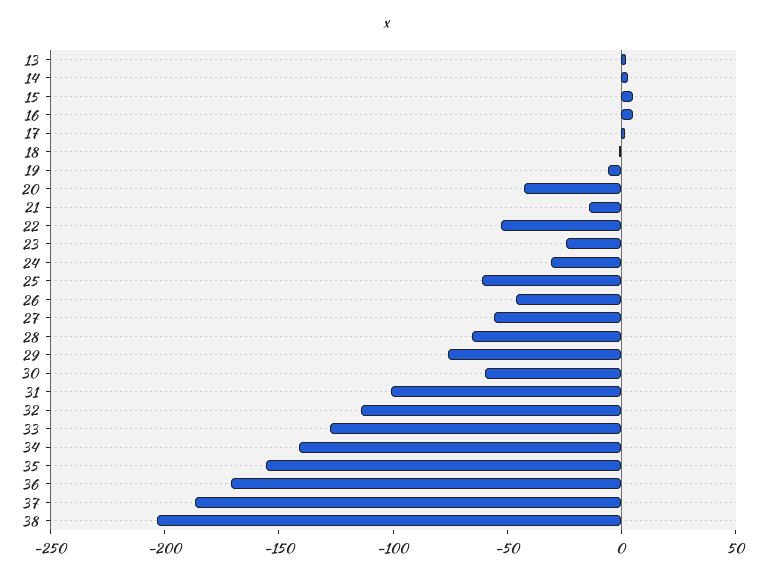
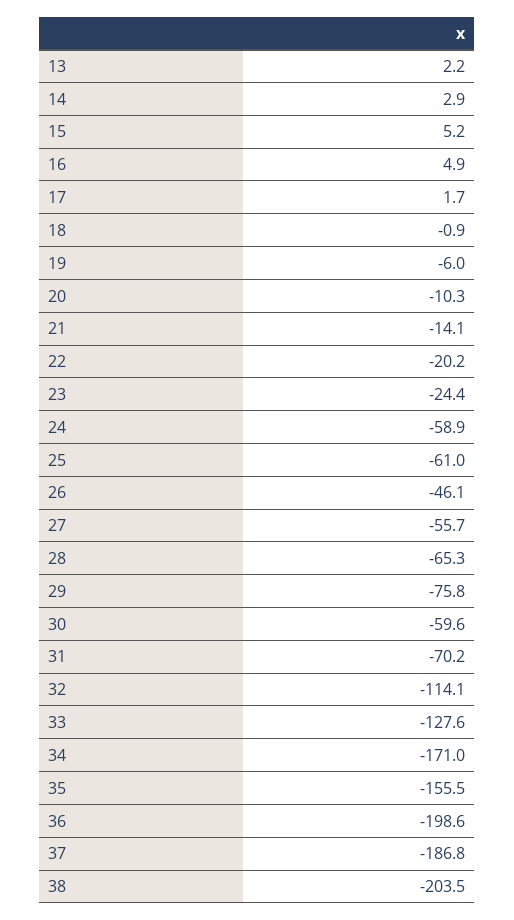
20: -40 -> -10.3
22: -50 -> -20.2
24: -30 -> -58.9
31: -100 -> -70.2
34: -140 -> -171
36: -170 -> -198.6

